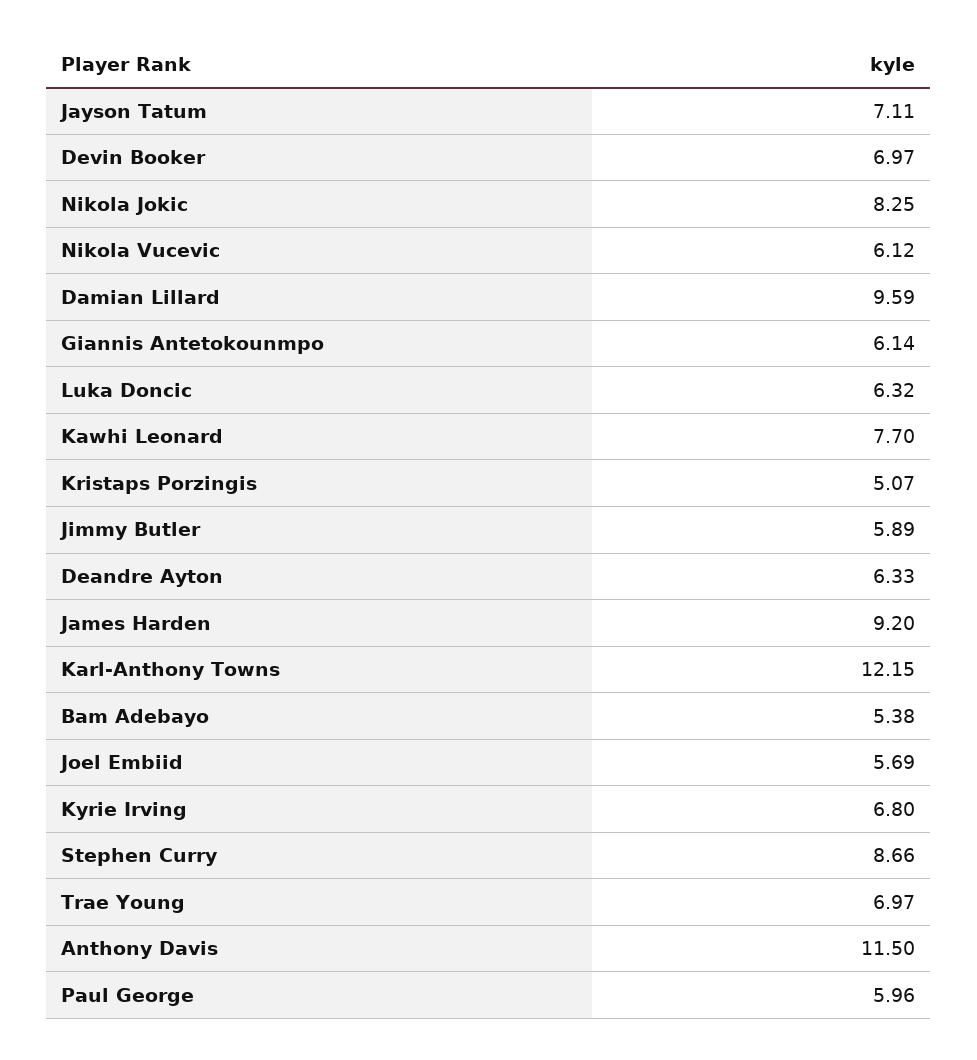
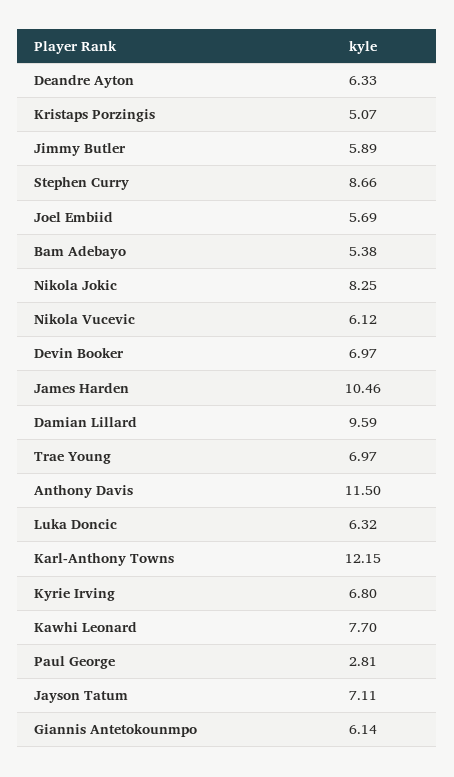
James Harden: 9.2 -> 10.46
Paul George: 5.96 -> 2.81

